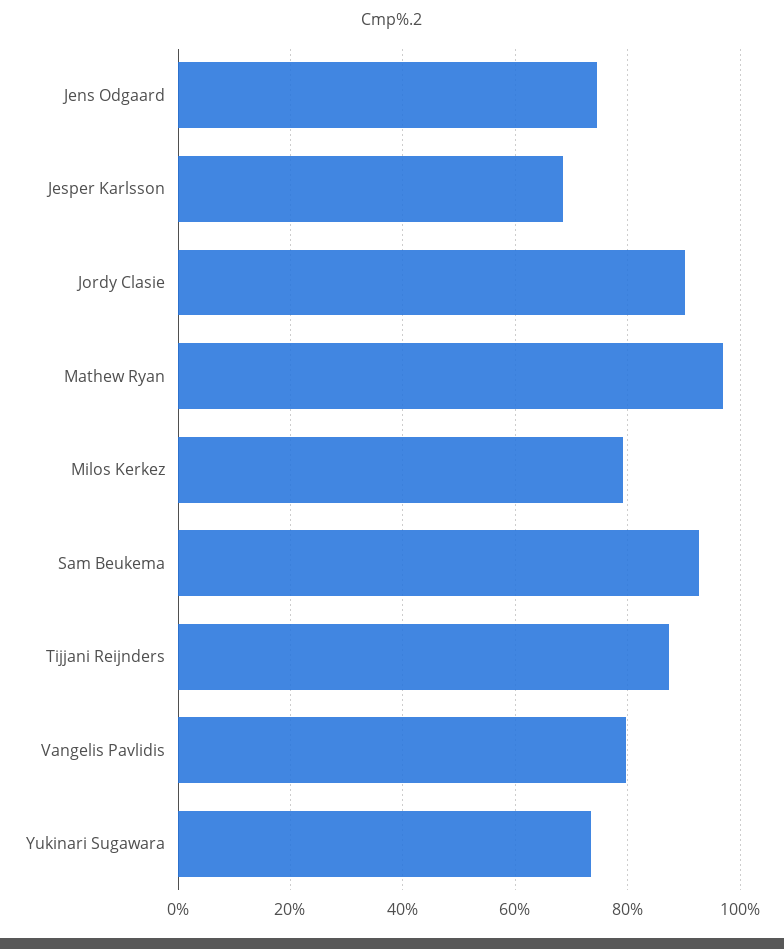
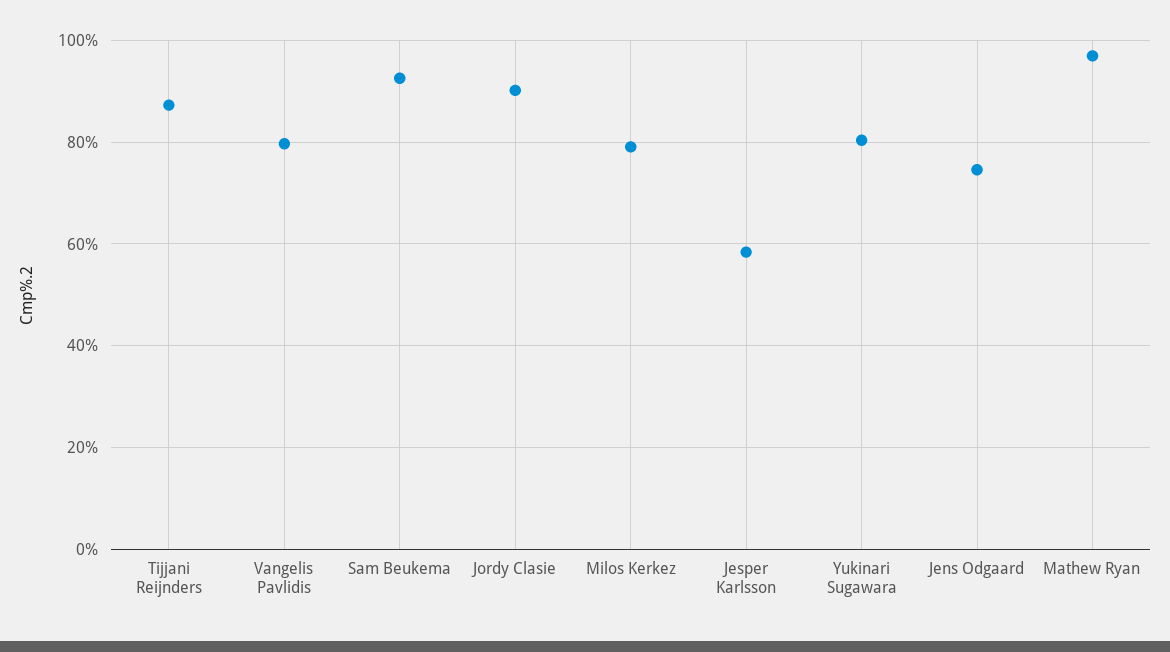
Jesper Karlsson: 68 -> 58
Yukinari Sugawara: 74 -> 80

